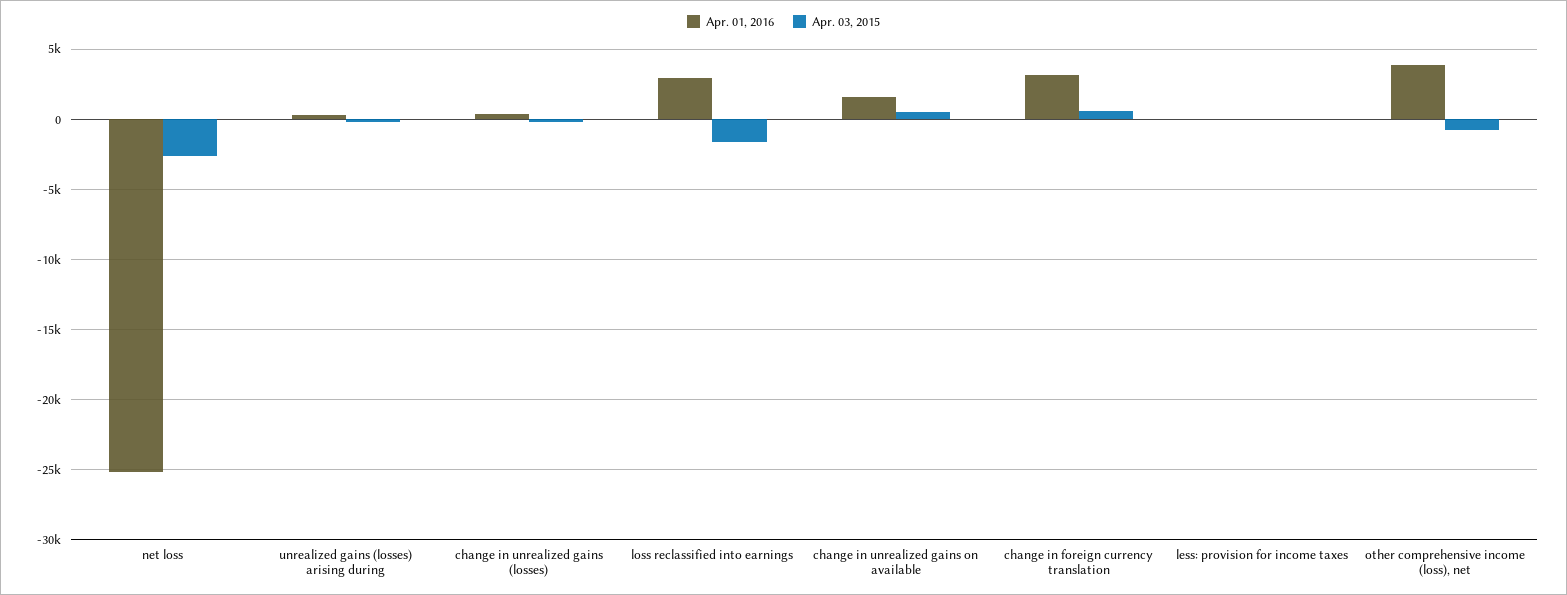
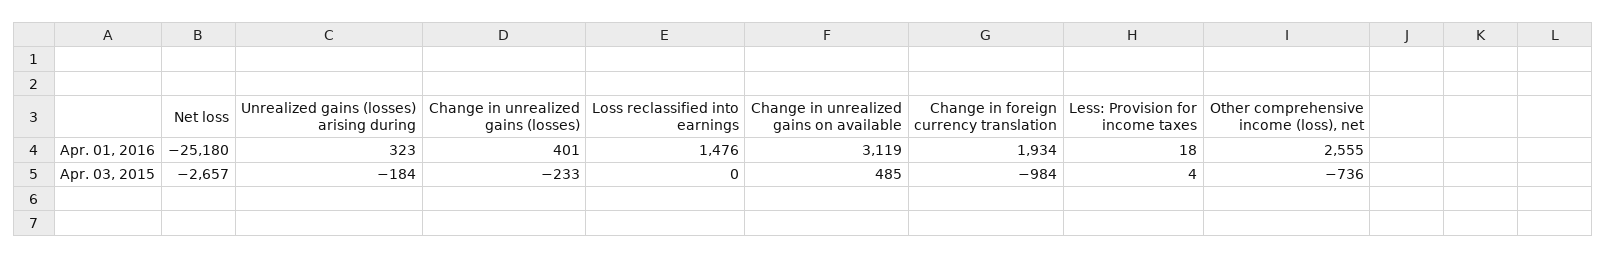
Apr. 01, 2016, loss reclassified into earnings: 3000 -> 1476
Apr. 03, 2015, loss reclassified into earnings: -1500 -> 0
Apr. 01, 2016, change in unrealized gains on available: 1500 -> 3119
Apr. 01, 2016, change in foreign currency translation: 3000 -> 1934
Apr. 03, 2015, change in foreign currency translation: 500 -> -984
Apr. 01, 2016, other comprehensive income (loss), net: 4000 -> 2555

